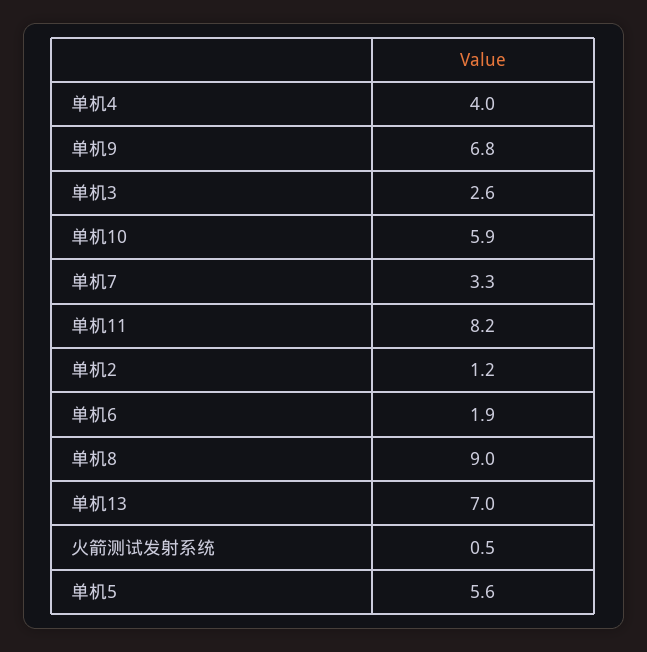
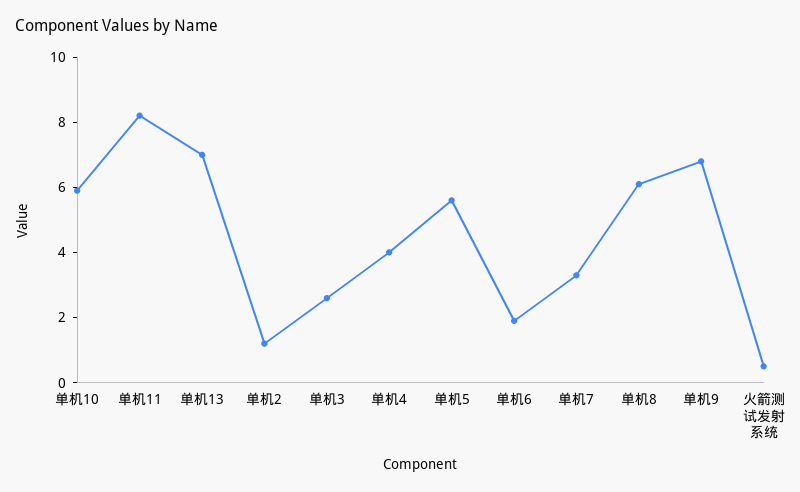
单机8: 9 -> 6

